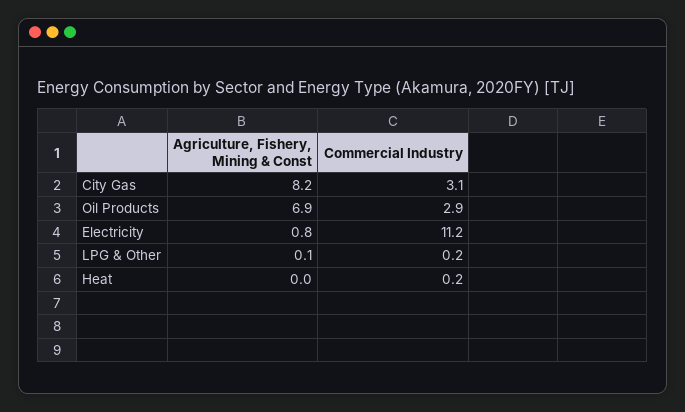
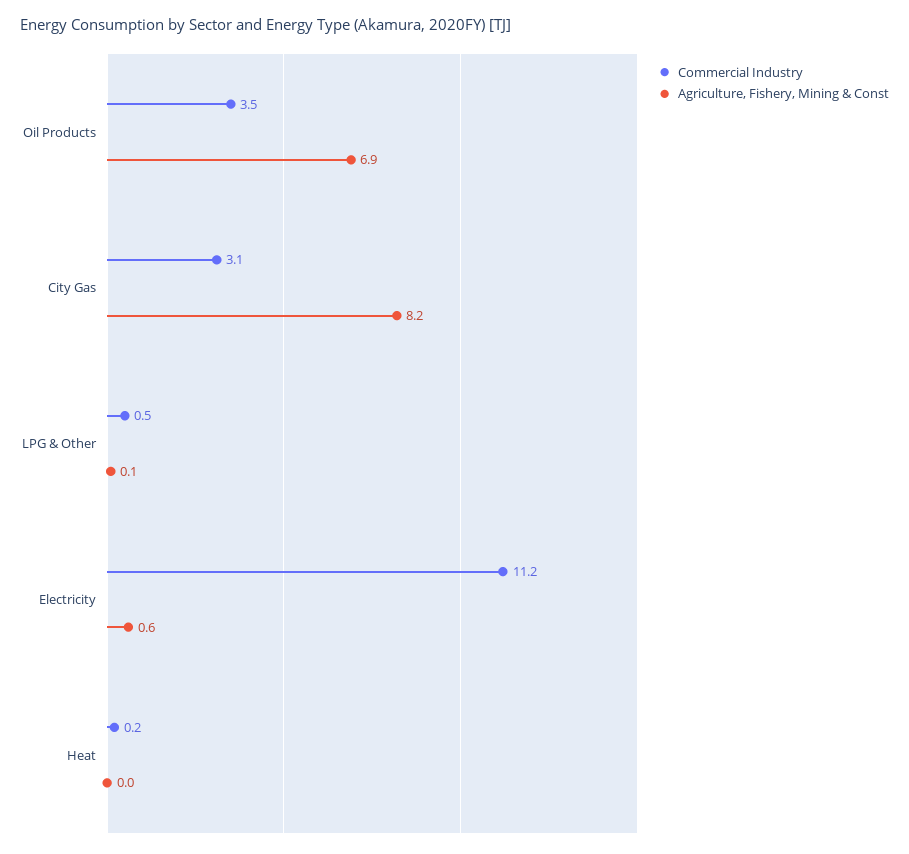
Commercial Industry, Oil Products: 2.9 -> 3.5
Agriculture, Fishery, Mining & Const, Electricity: 0.8 -> 0.6
Commercial Industry, LPG & Other: 0.2 -> 0.5

